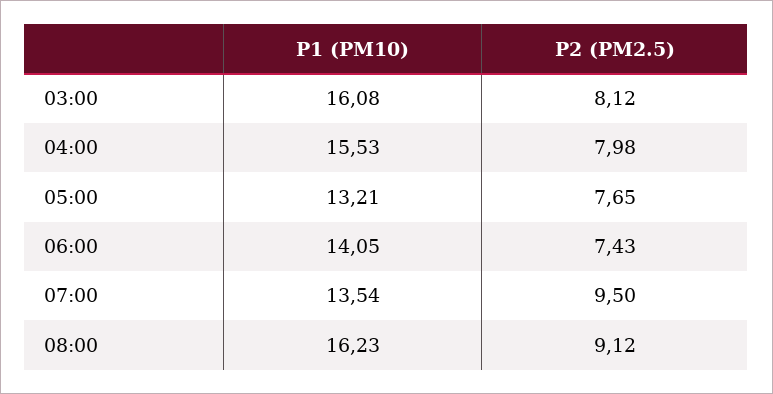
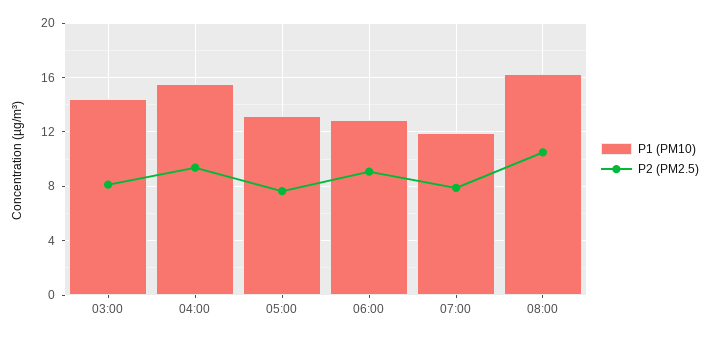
P1 (PM10), 03:00: 16.08 -> 14.5
P2 (PM2.5), 04:00: 7.98 -> 9.5
P1 (PM10), 06:00: 14.05 -> 13
P2 (PM2.5), 06:00: 7.43 -> 9
P1 (PM10), 07:00: 13.54 -> 12
P2 (PM2.5), 07:00: 9.5 -> 8
P2 (PM2.5), 08:00: 9.12 -> 10.5

